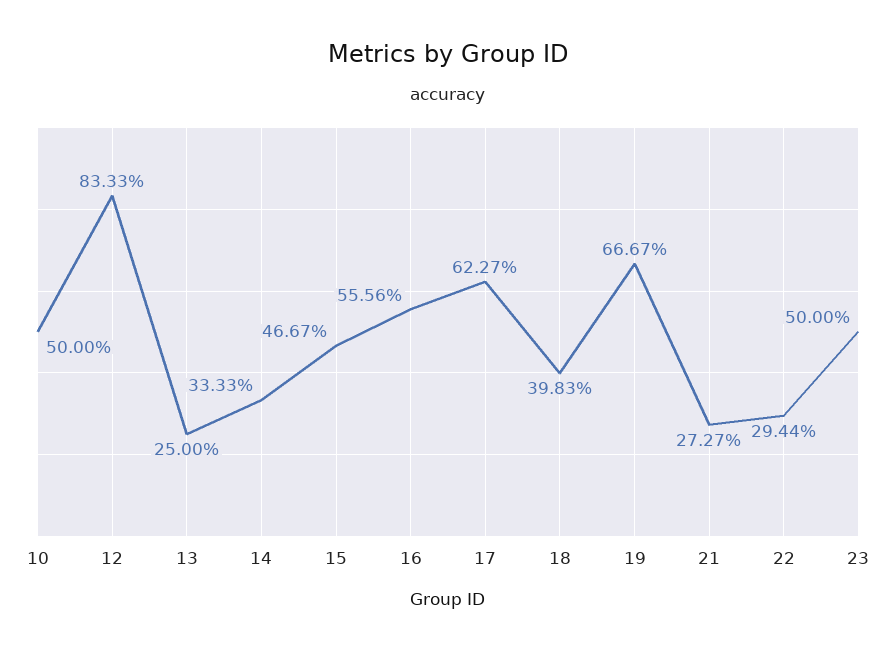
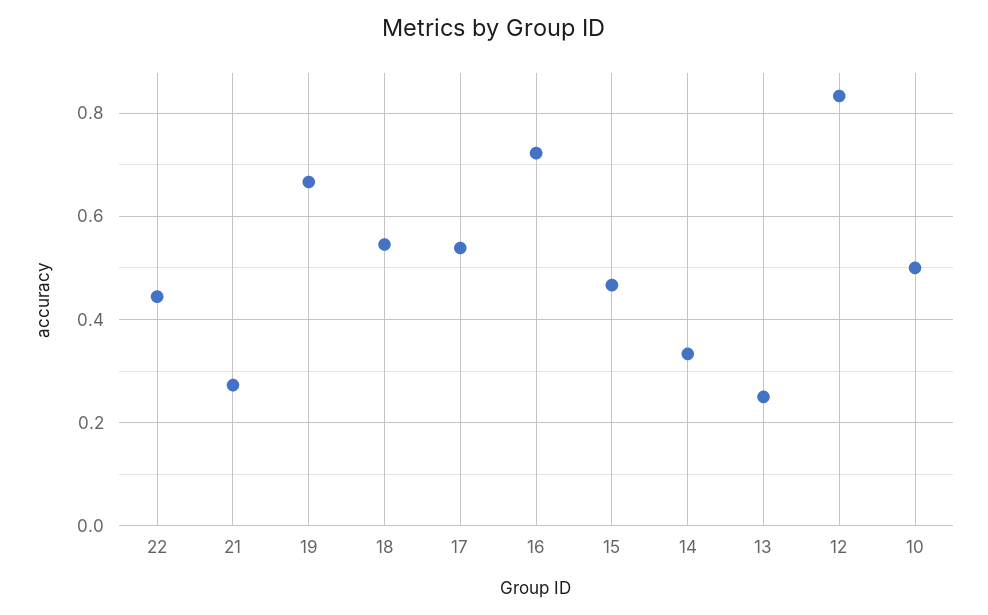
16: 0.5556 -> 0.72
17: 0.6227 -> 0.54
18: 0.3983 -> 0.54
22: 0.2944 -> 0.44
23: 0.5 -> none

